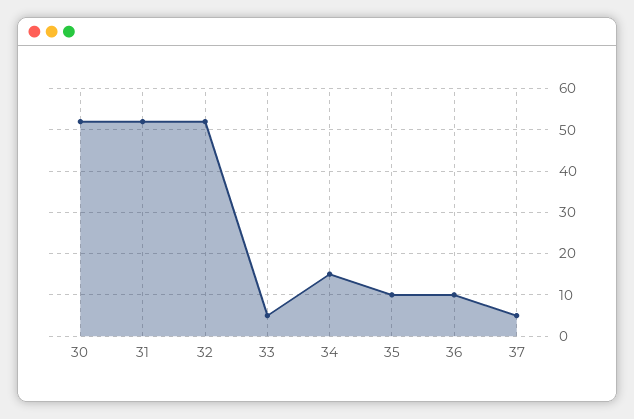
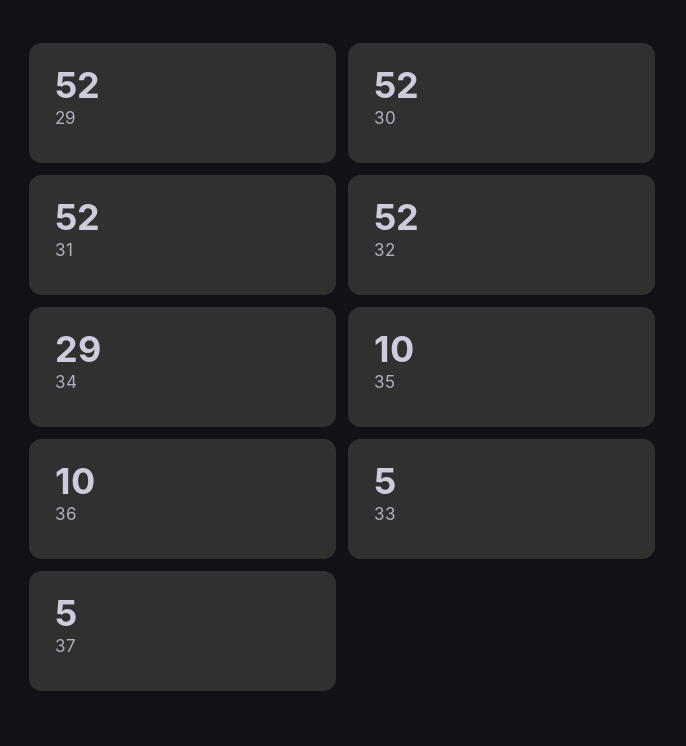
34: 15 -> 29
29: none -> 52

